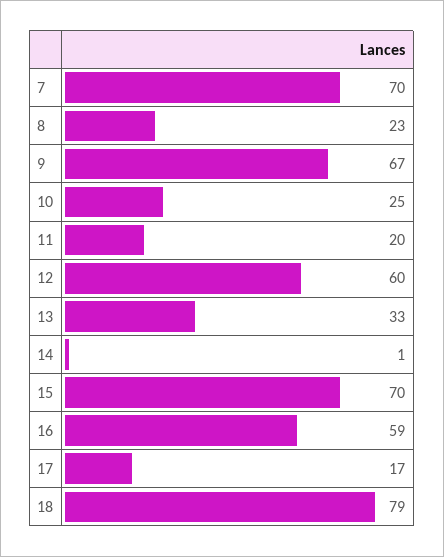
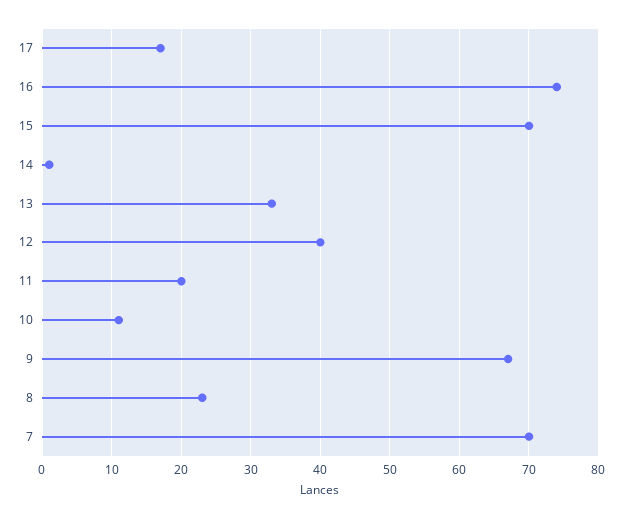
10: 25 -> 11
12: 60 -> 40
16: 59 -> 74
18: 79 -> none

